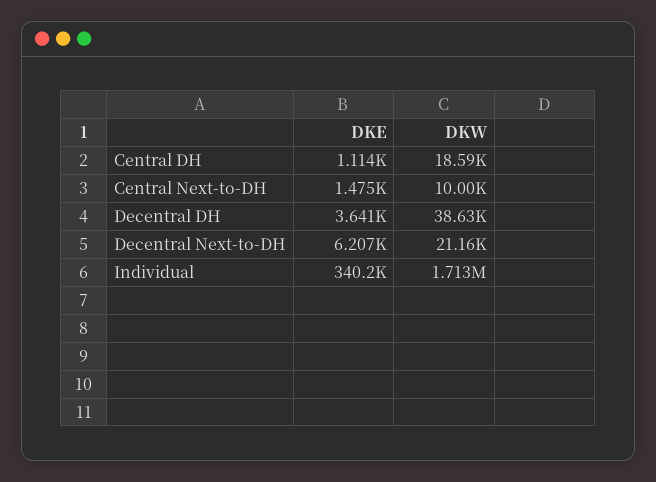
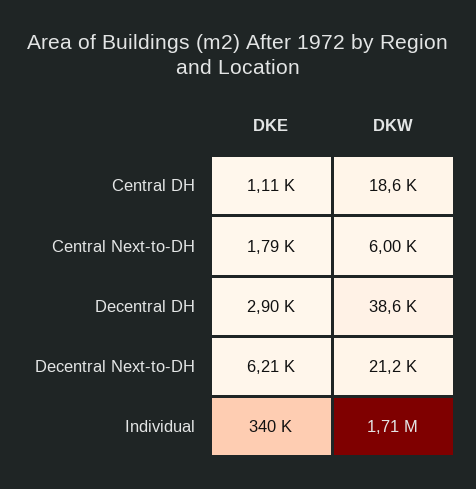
DKE, Central Next-to-DH: 1475 -> 1790
DKW, Central Next-to-DH: 10000 -> 6000
DKE, Decentral DH: 3641 -> 2900

